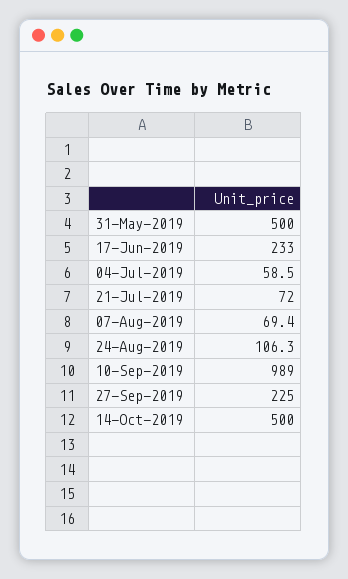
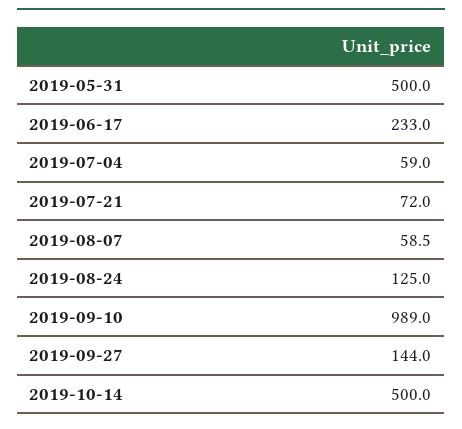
04-Jul-2019: 58.5 -> 59
07-Aug-2019: 69.4 -> 58.5
24-Aug-2019: 106.3 -> 125
27-Sep-2019: 225 -> 144

